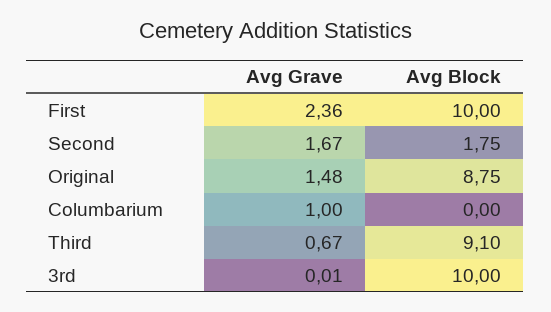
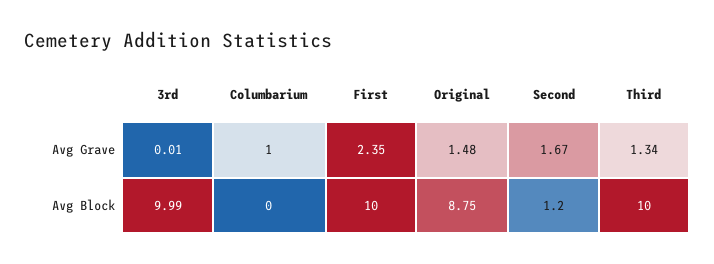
Avg Grave, First: 2.36 -> 2.35
Avg Block, Second: 1.75 -> 1.2
Avg Grave, Third: 0.67 -> 1.34
Avg Block, Third: 9.1 -> 10
Avg Block, 3rd: 10 -> 9.99

